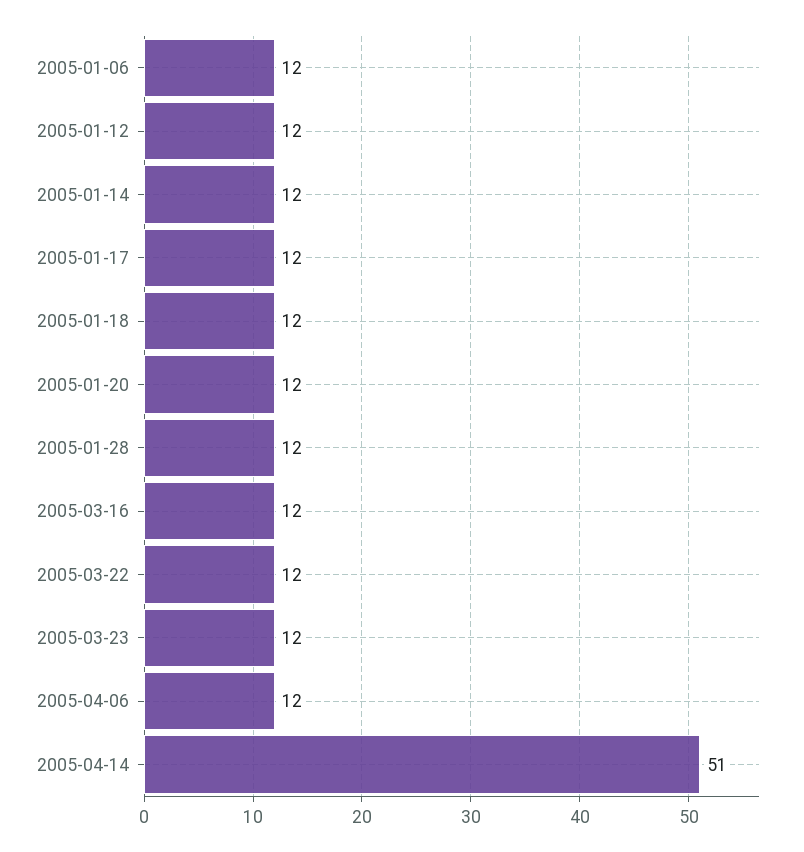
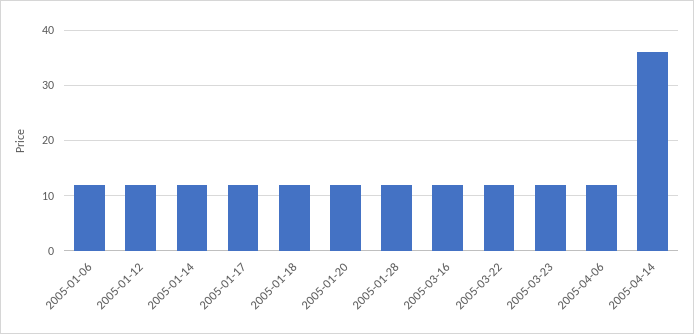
2005-04-14: 51 -> 35

